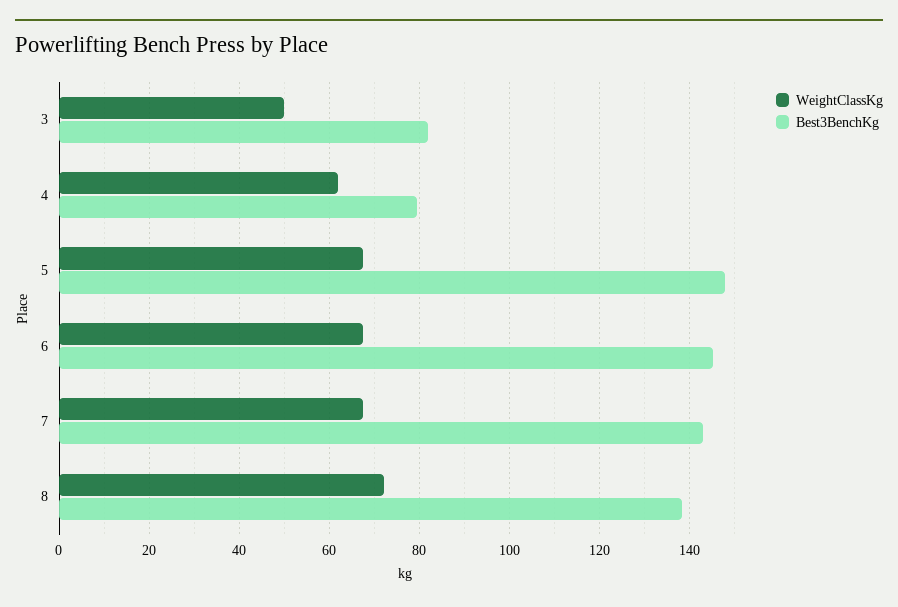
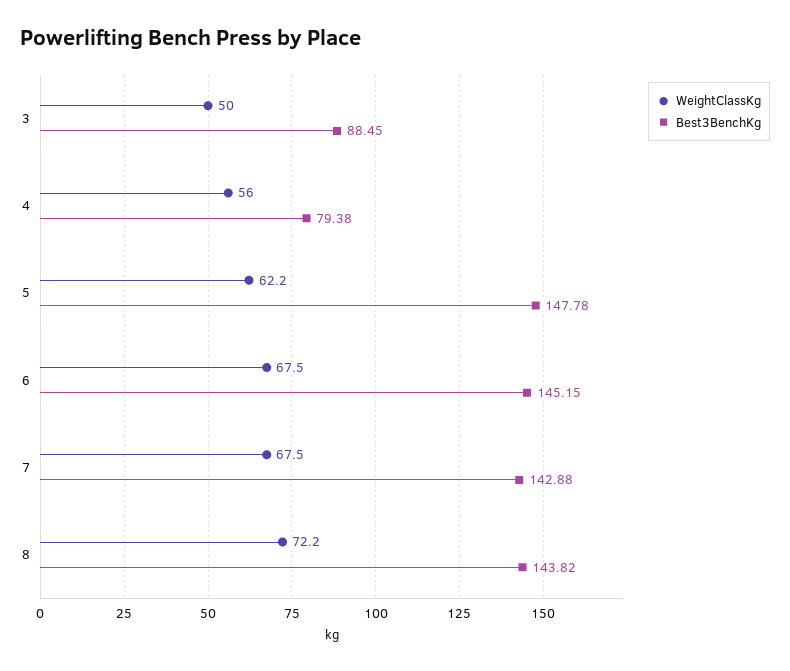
Best3BenchKg, 3: 82 -> 88.45
WeightClassKg, 4: 62 -> 56
WeightClassKg, 5: 68 -> 62.2
Best3BenchKg, 8: 138 -> 143.82

